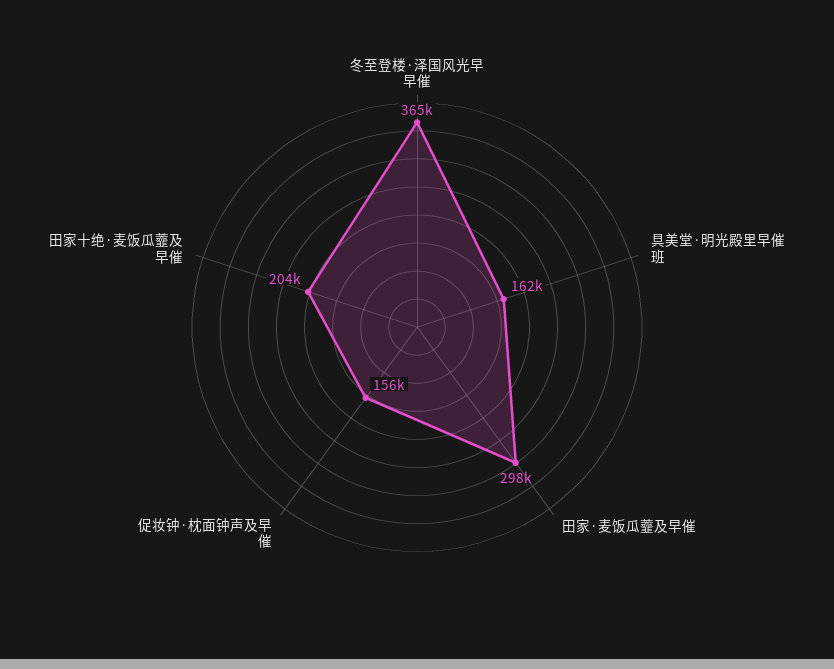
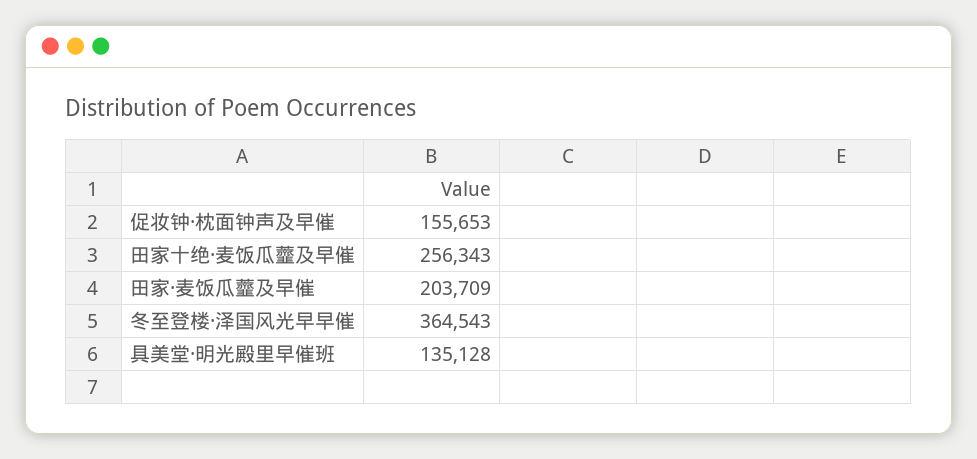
具美堂·明光殿里早催班: 162000 -> 135128
田家·麦饭瓜虀及早催: 298000 -> 203709
田家十绝·麦饭瓜虀及早催: 204000 -> 256343

